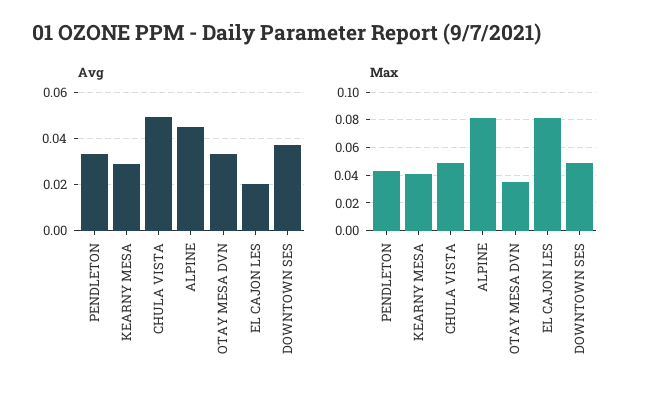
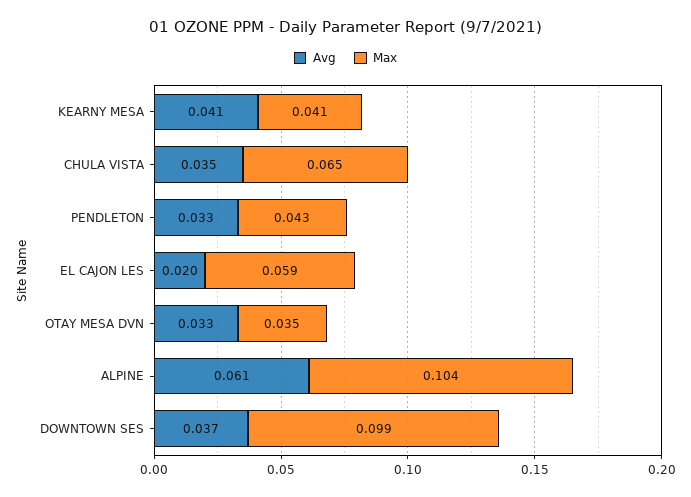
Avg, KEARNY MESA: 0.03 -> 0.041
Avg, CHULA VISTA: 0.05 -> 0.035
Avg, ALPINE: 0.045 -> 0.061
Max, CHULA VISTA: 0.05 -> 0.065
Max, ALPINE: 0.08 -> 0.104
Max, EL CAJON LES: 0.08 -> 0.059
Max, DOWNTOWN SES: 0.05 -> 0.099

